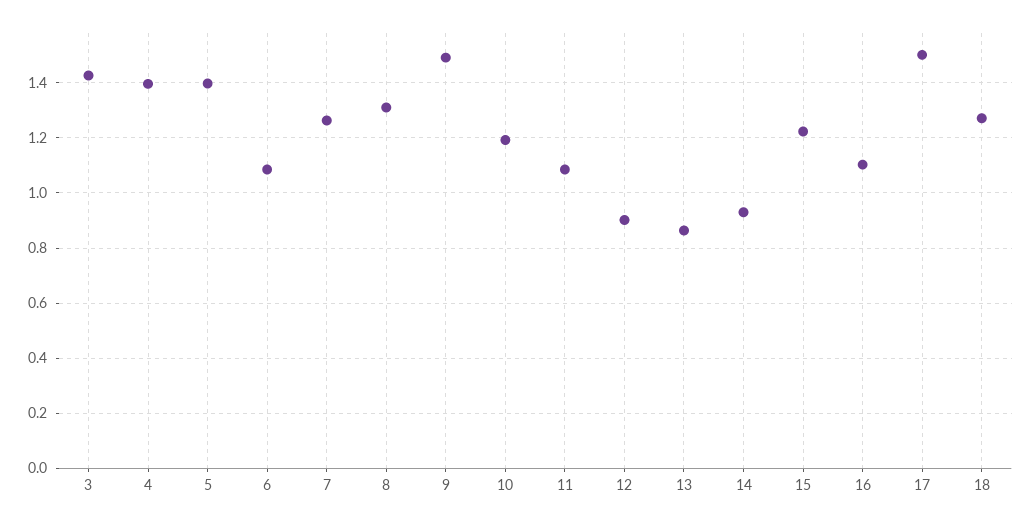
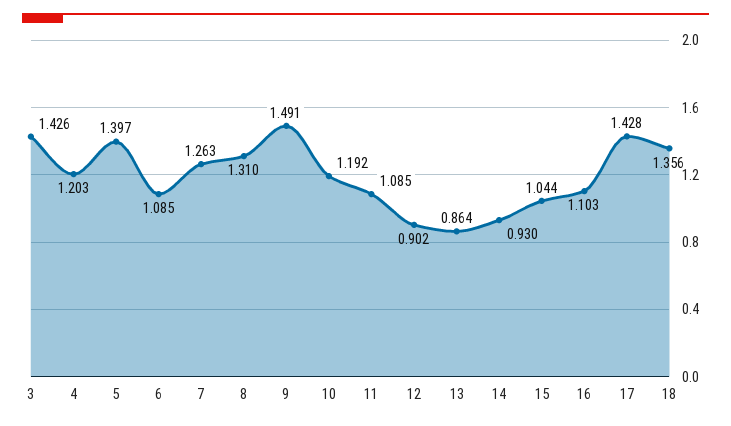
4: 1.4 -> 1.203
15: 1.225 -> 1.044
17: 1.5 -> 1.428
18: 1.275 -> 1.356

